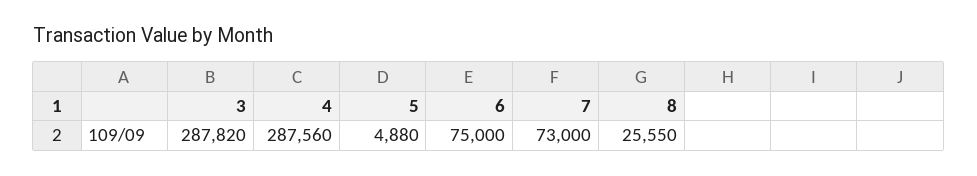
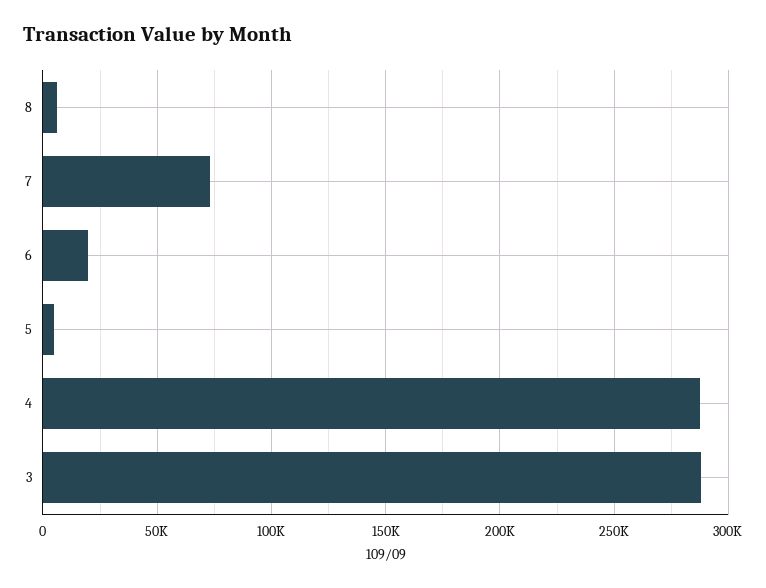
6: 75000 -> 20000
8: 25550 -> 5000

